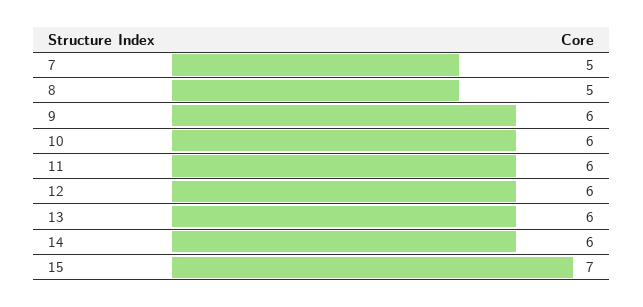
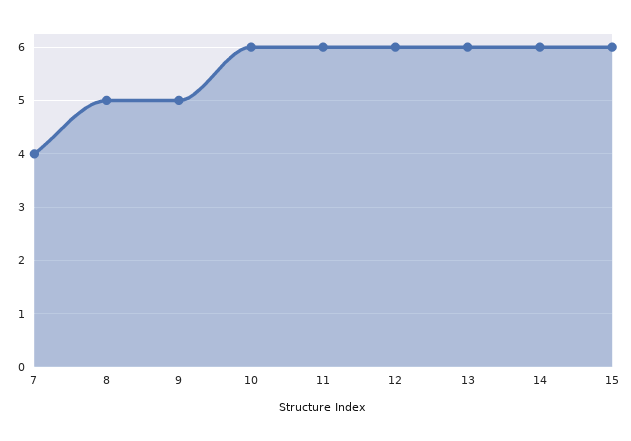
7: 5 -> 4
9: 6 -> 5
15: 7 -> 6

